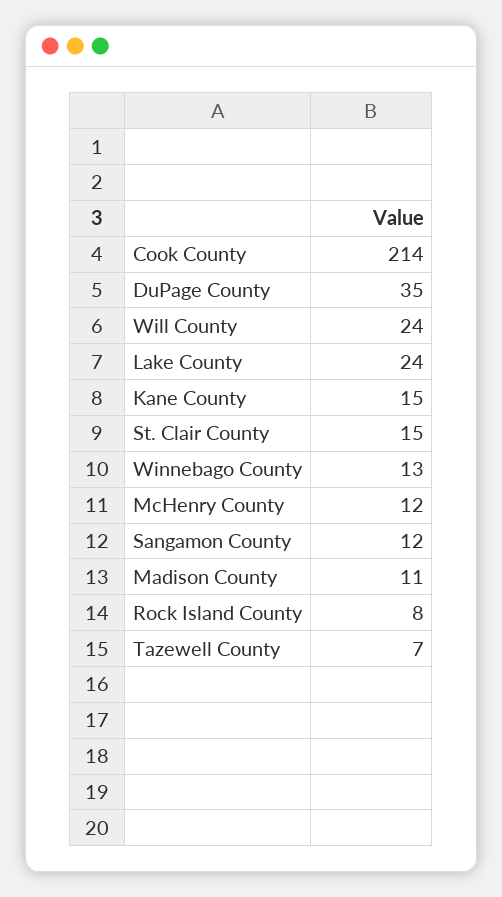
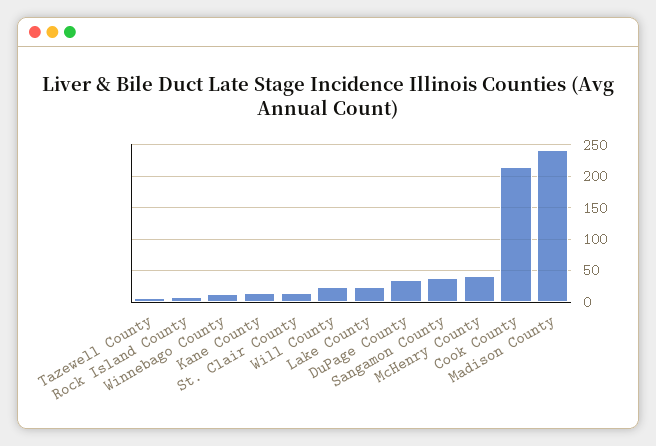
McHenry County: 12 -> 40
Sangamon County: 12 -> 40
Madison County: 11 -> 240

